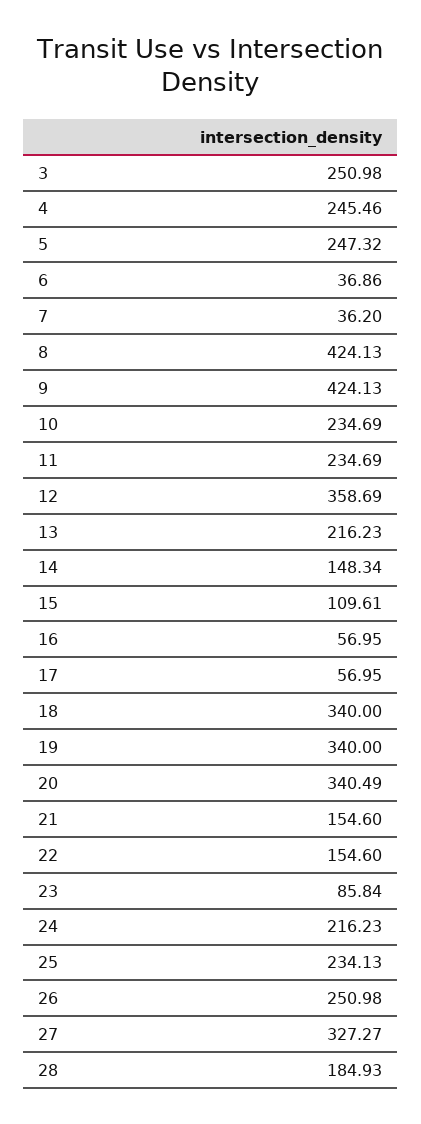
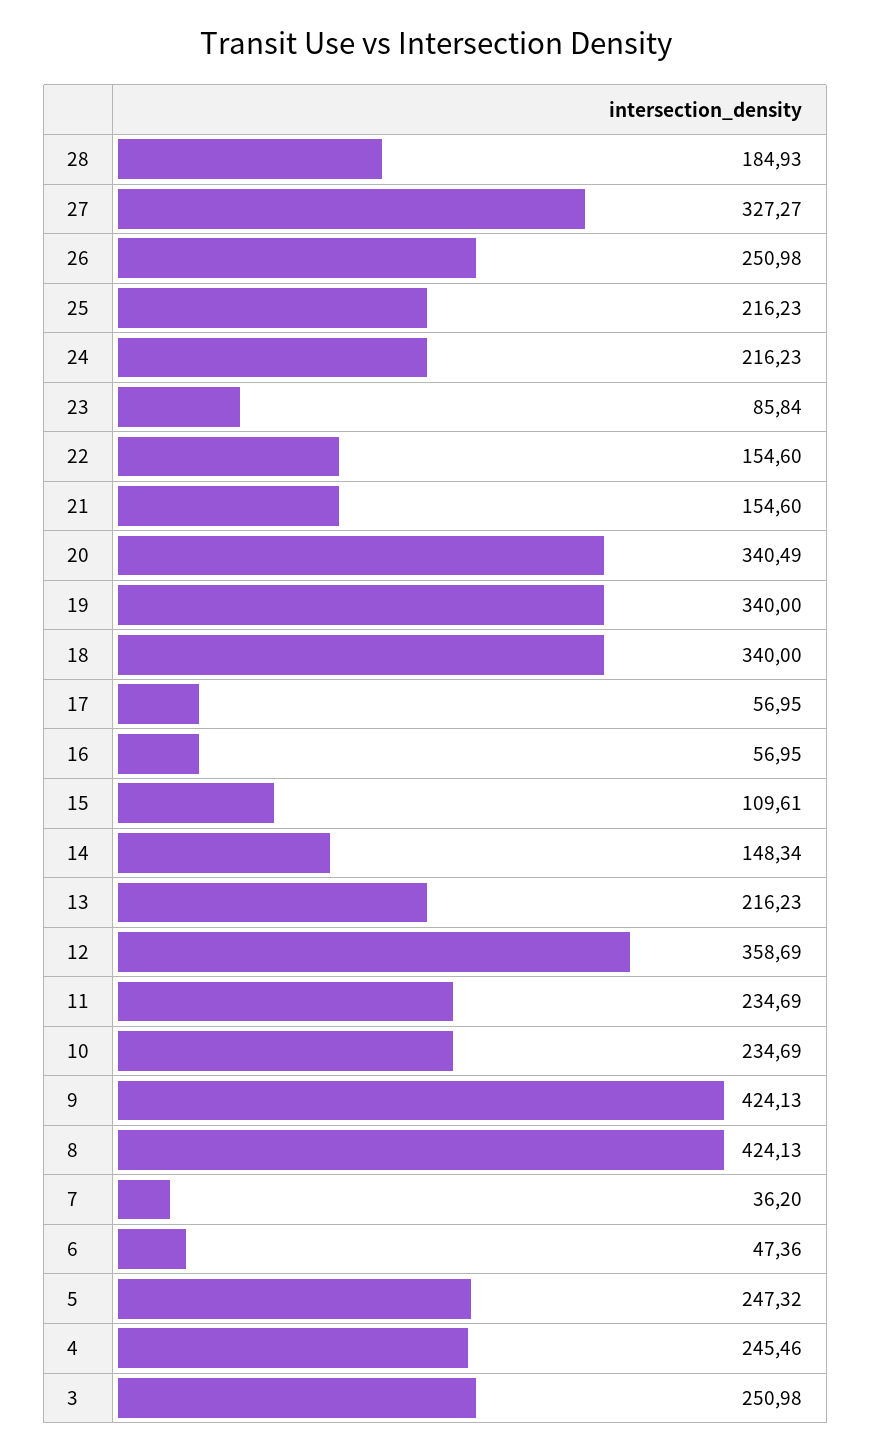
6: 36.86 -> 47.36
25: 234.13 -> 216.23

